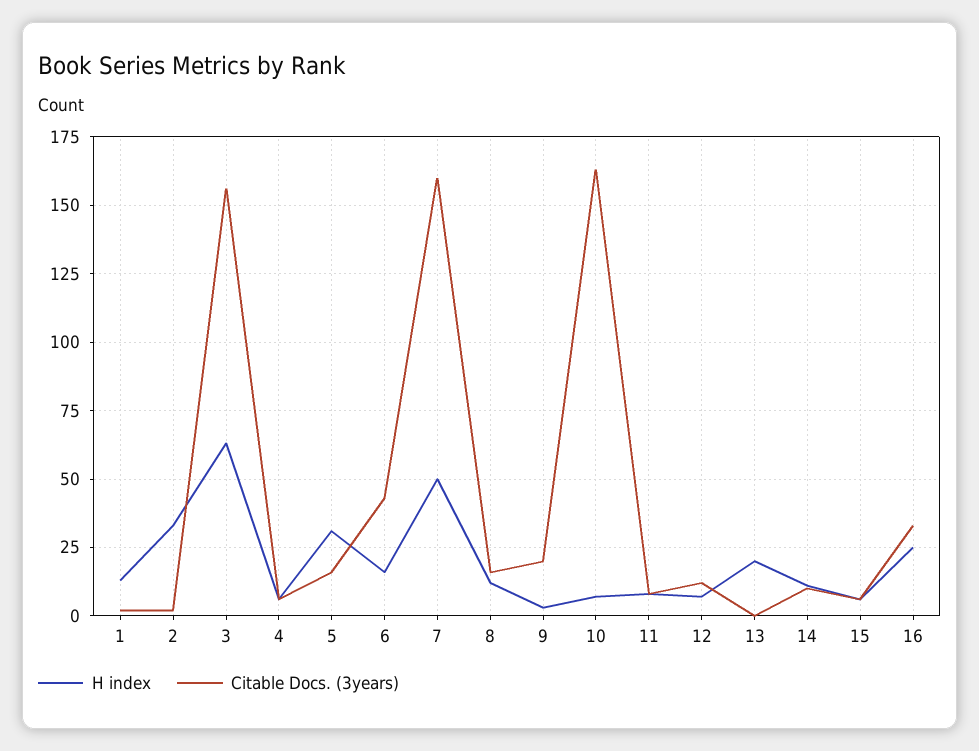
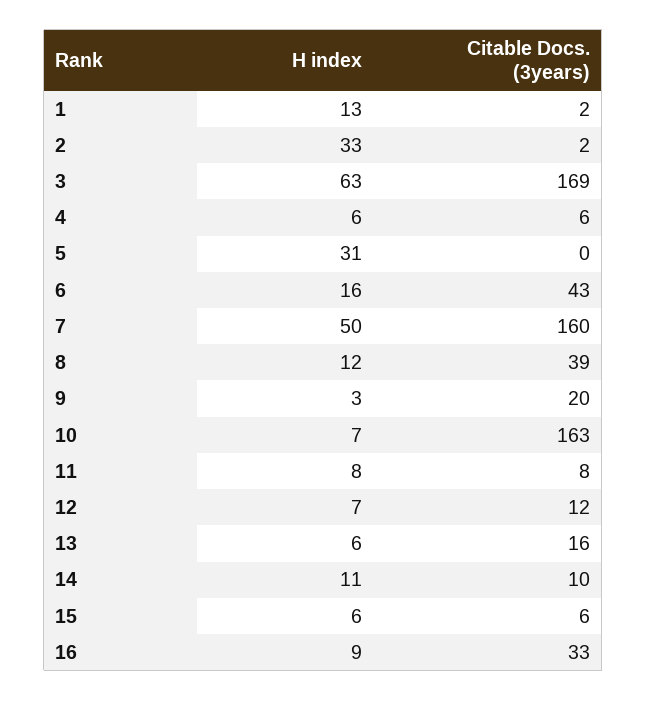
Citable Docs. (3years), 3: 155 -> 169
Citable Docs. (3years), 5: 15 -> 0
Citable Docs. (3years), 8: 15 -> 39
H index, 13: 20 -> 6
Citable Docs. (3years), 13: 0 -> 16
H index, 16: 25 -> 9

